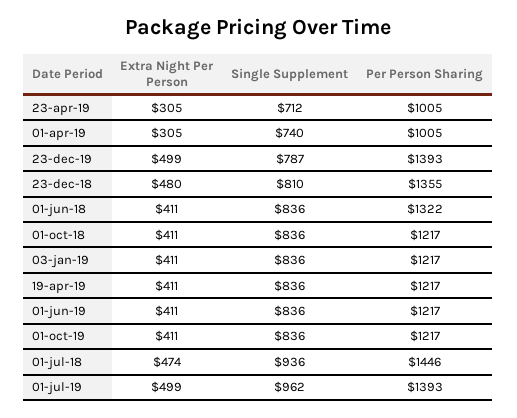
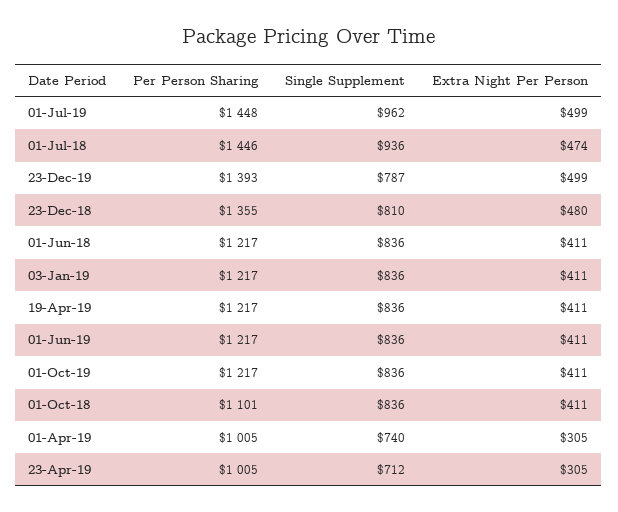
Per Person Sharing, 01-jun-18: 1322 -> 1217
Per Person Sharing, 01-oct-18: 1217 -> 1101
Per Person Sharing, 01-jul-19: 1393 -> 1448

